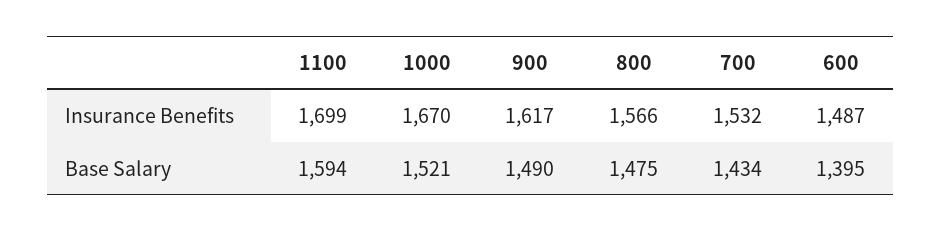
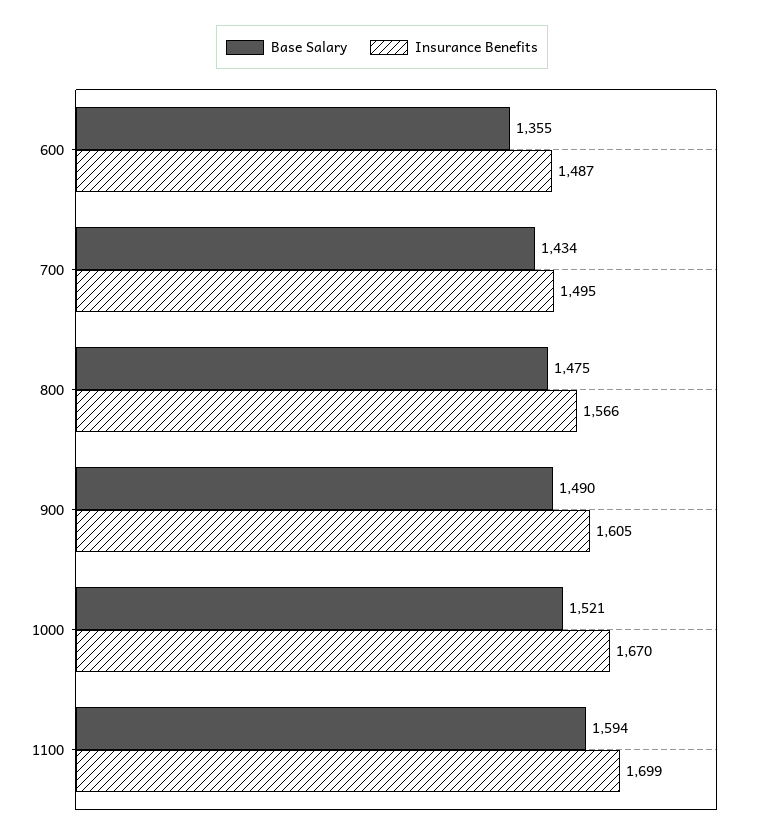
Insurance Benefits, 900: 1617 -> 1605
Insurance Benefits, 700: 1532 -> 1495
Base Salary, 600: 1395 -> 1355

